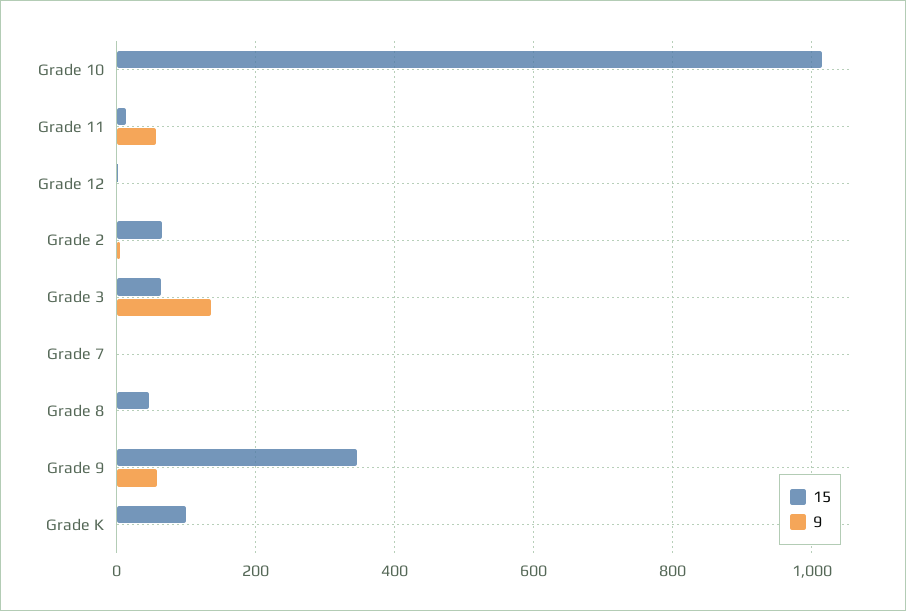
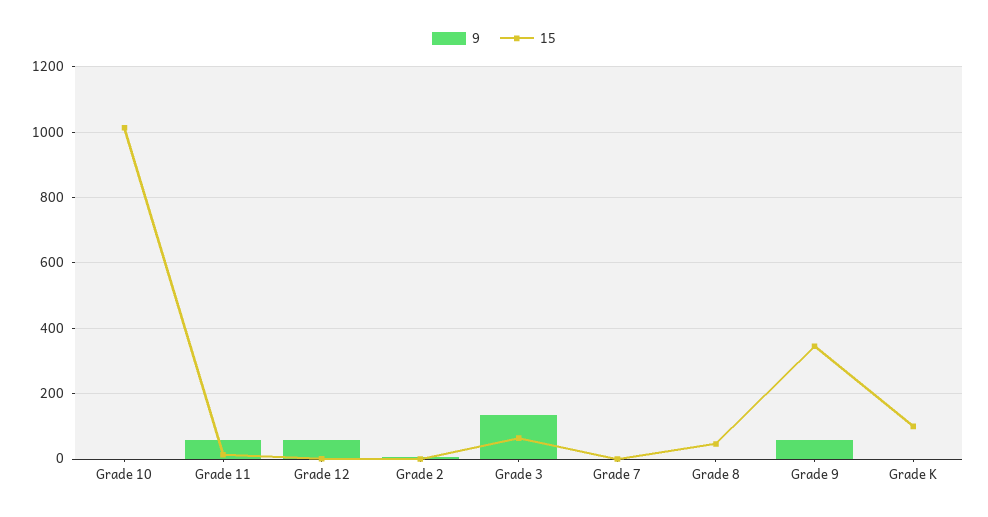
9, Grade 12: 0 -> 60
15, Grade 2: 60 -> 0

